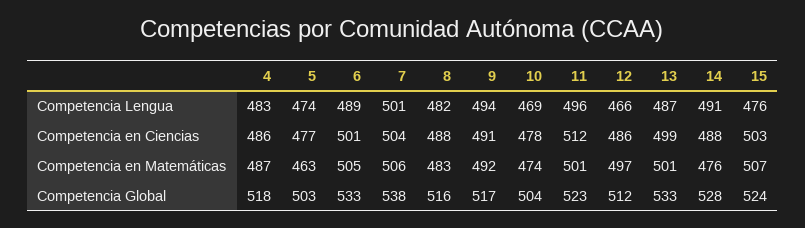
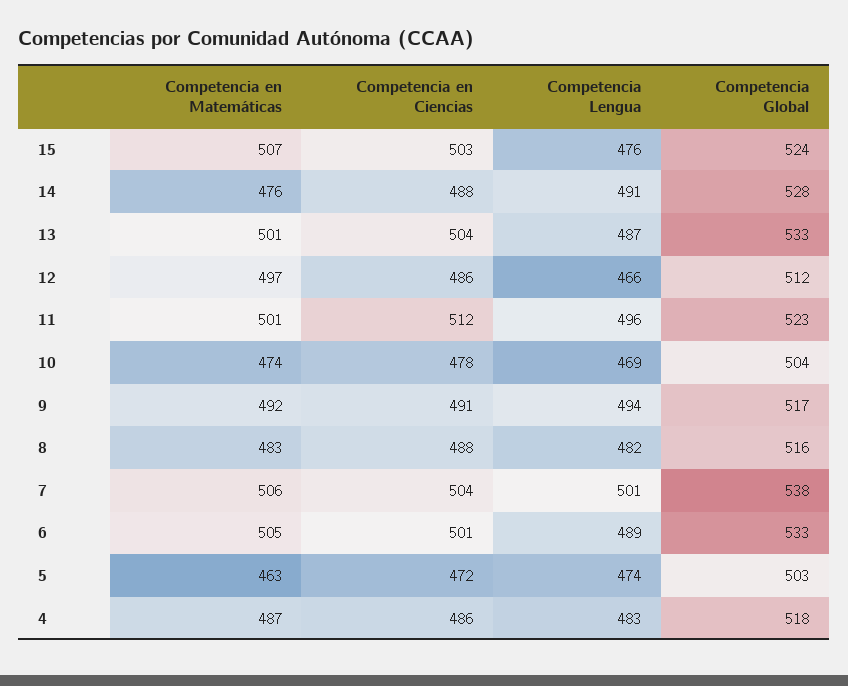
5, Competencia en Ciencias: 477 -> 472
13, Competencia en Ciencias: 499 -> 504

